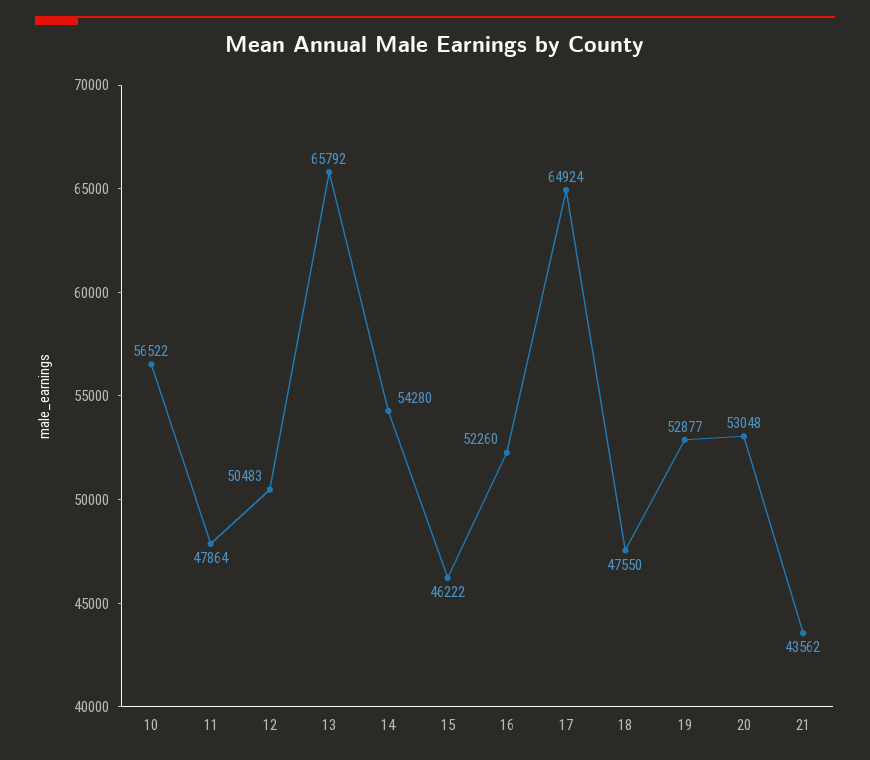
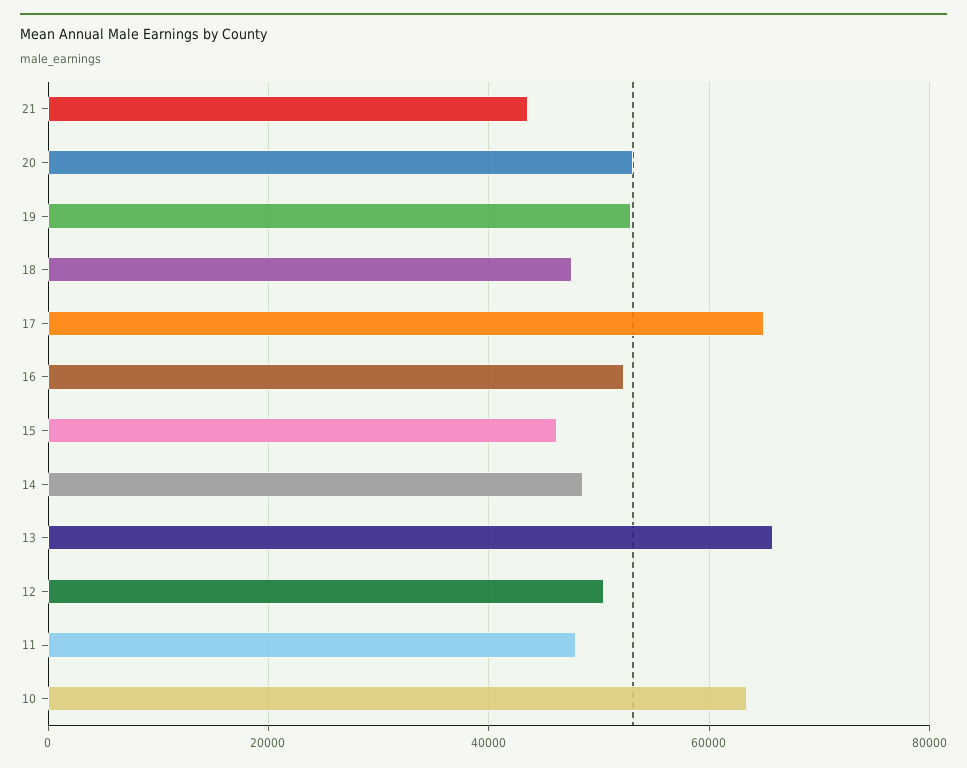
10: 56522 -> 64000
14: 54280 -> 48000

